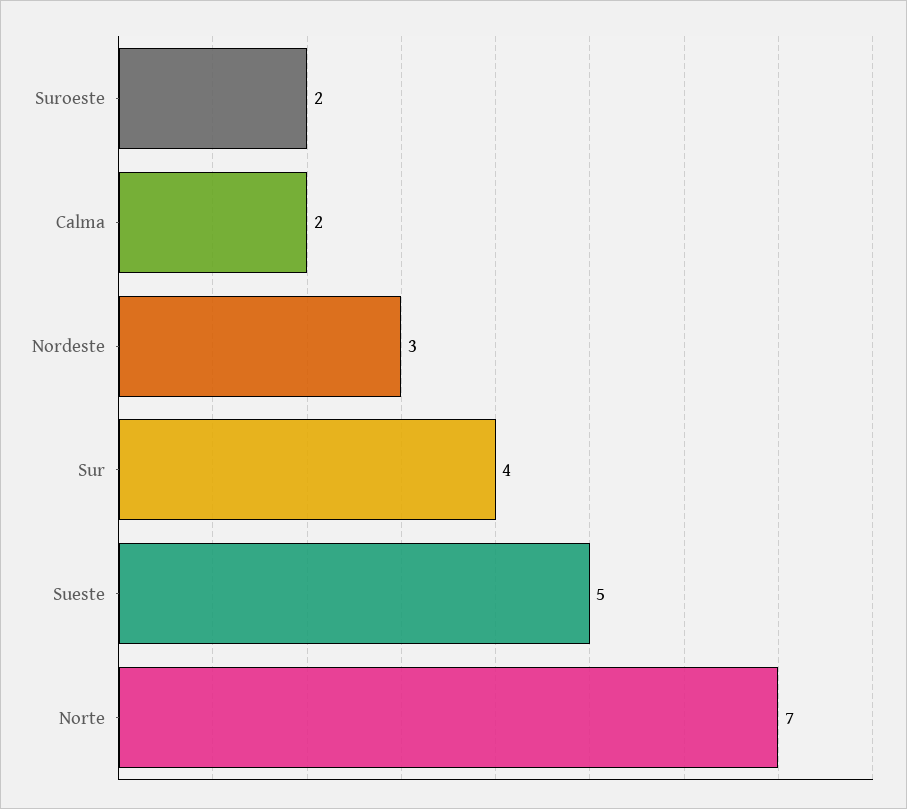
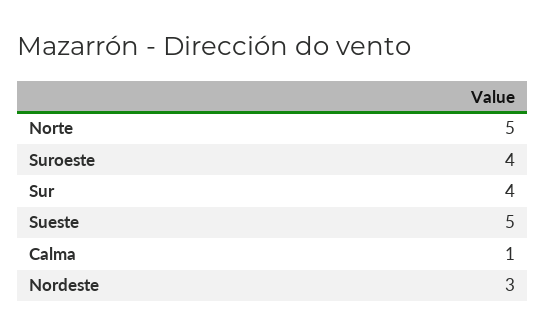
Suroeste: 2 -> 4
Calma: 2 -> 1
Norte: 7 -> 5

